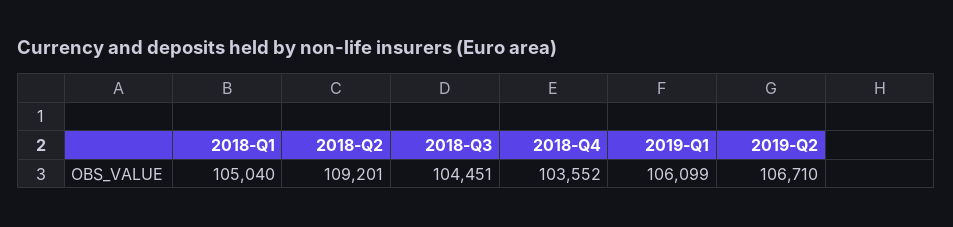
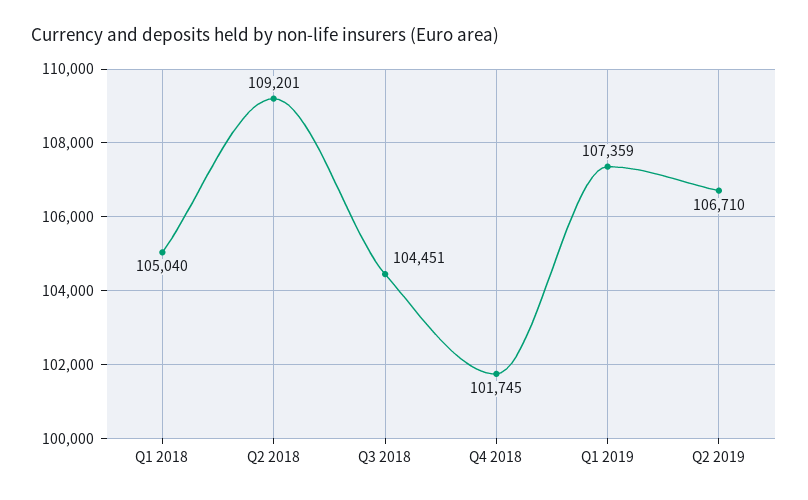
2018-Q4: 103552 -> 101745
2019-Q1: 106099 -> 107359

